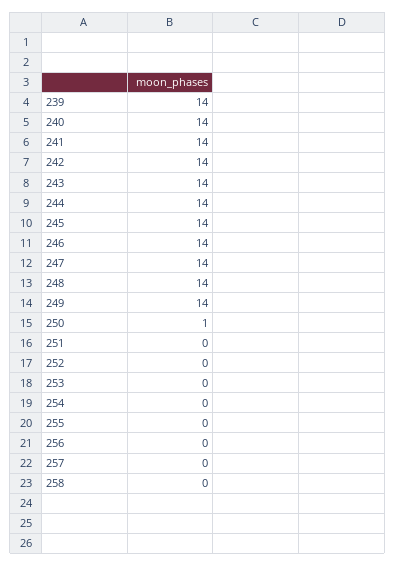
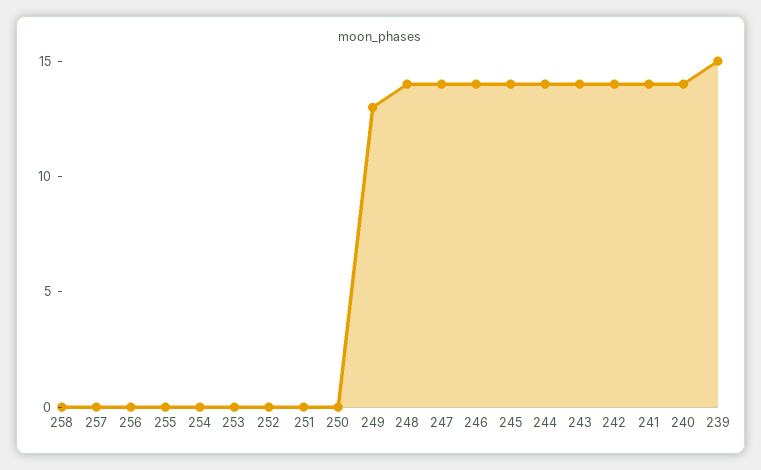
239: 14 -> 15
249: 14 -> 13
250: 1 -> 0

